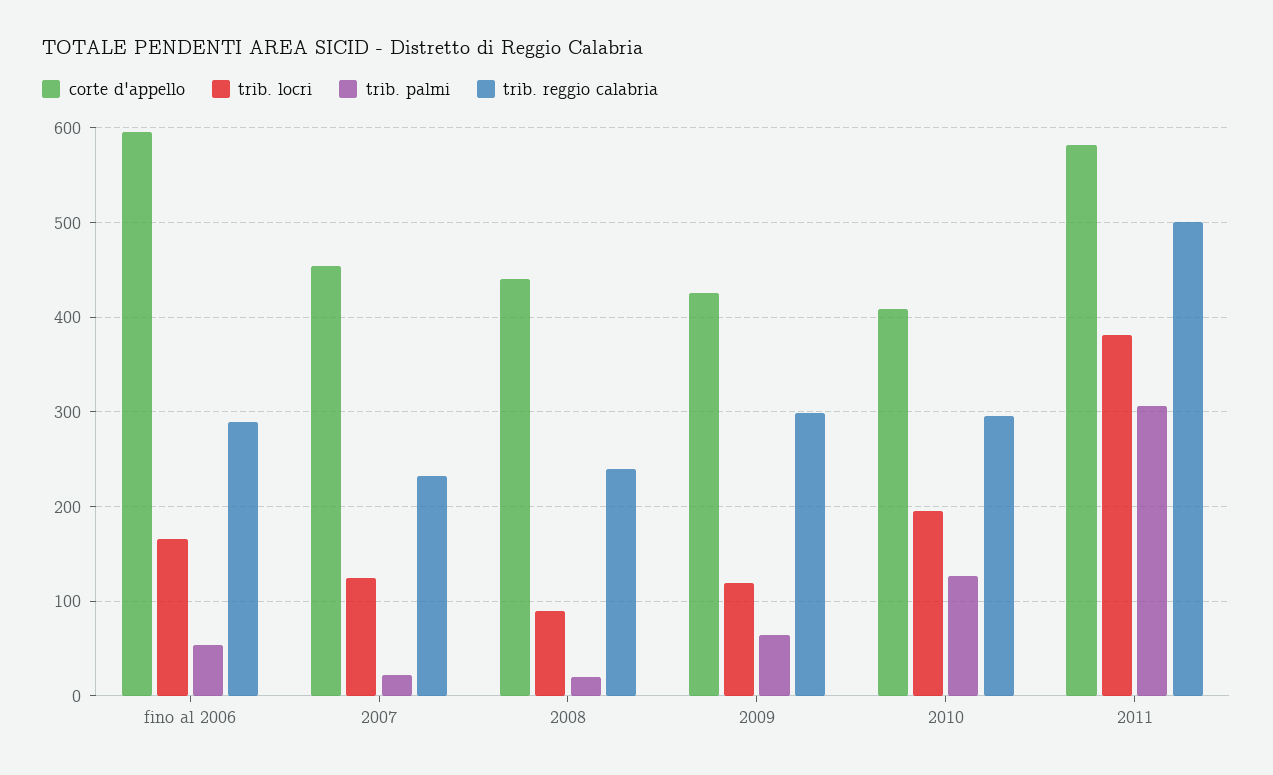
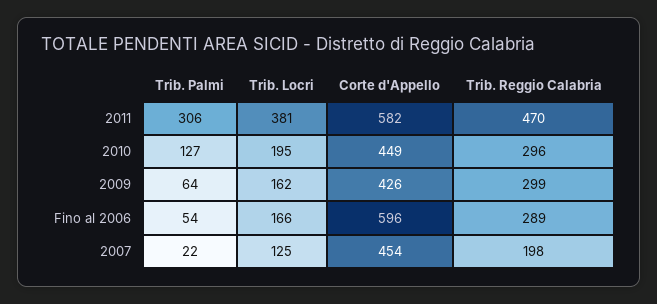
trib. reggio calabria, 2007: 230 -> 198
corte d'appello, 2008: 440 -> none
trib. locri, 2008: 90 -> none
trib. palmi, 2008: 20 -> none
trib. reggio calabria, 2008: 240 -> none
trib. locri, 2009: 120 -> 162
corte d'appello, 2010: 410 -> 449
trib. reggio calabria, 2011: 500 -> 470

